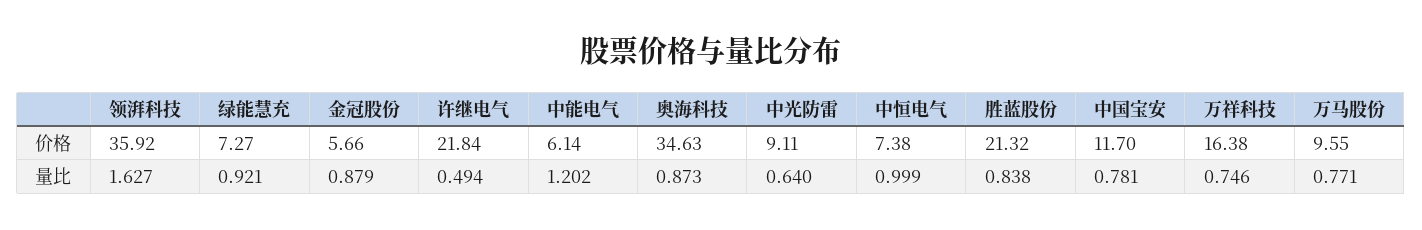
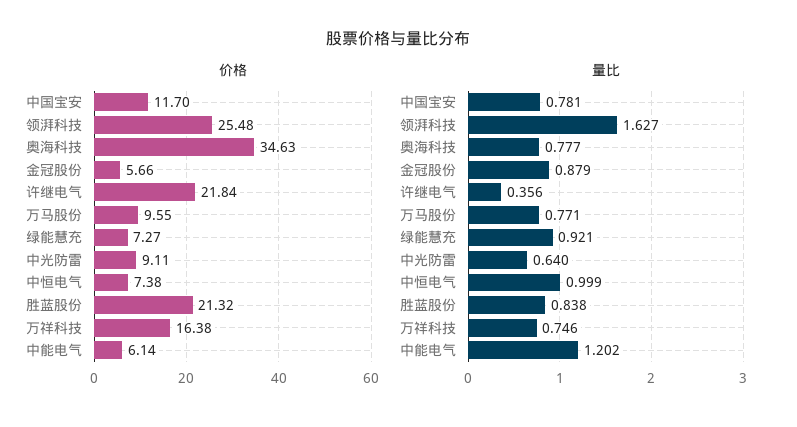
价格, 领湃科技: 35.92 -> 25.48
量比, 许继电气: 0.494 -> 0.356
量比, 奥海科技: 0.873 -> 0.777

